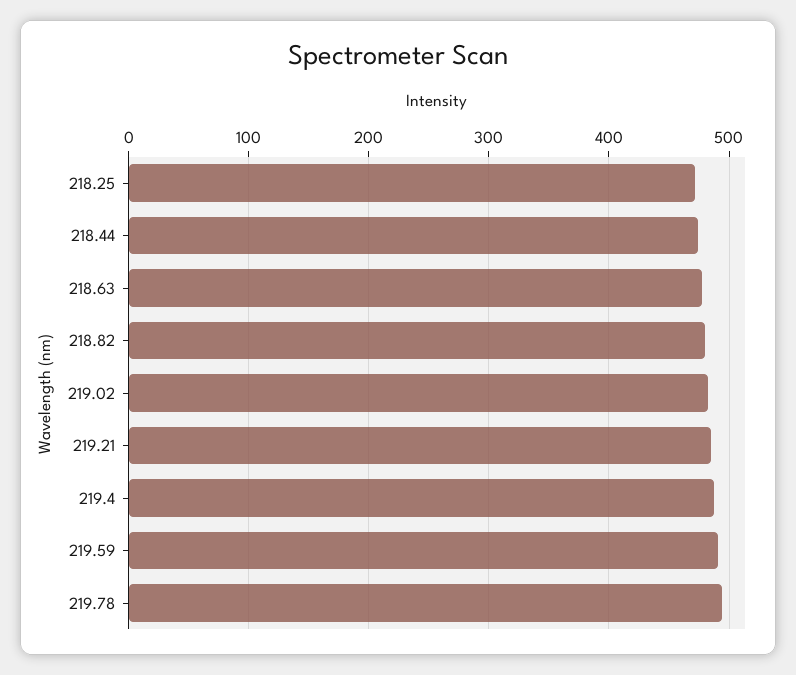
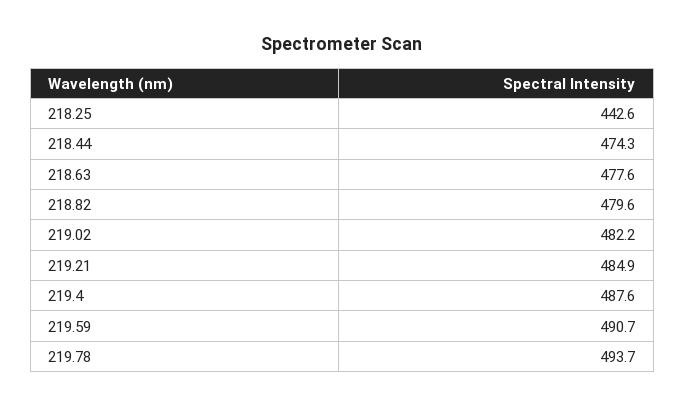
218.25: 470 -> 442.6

